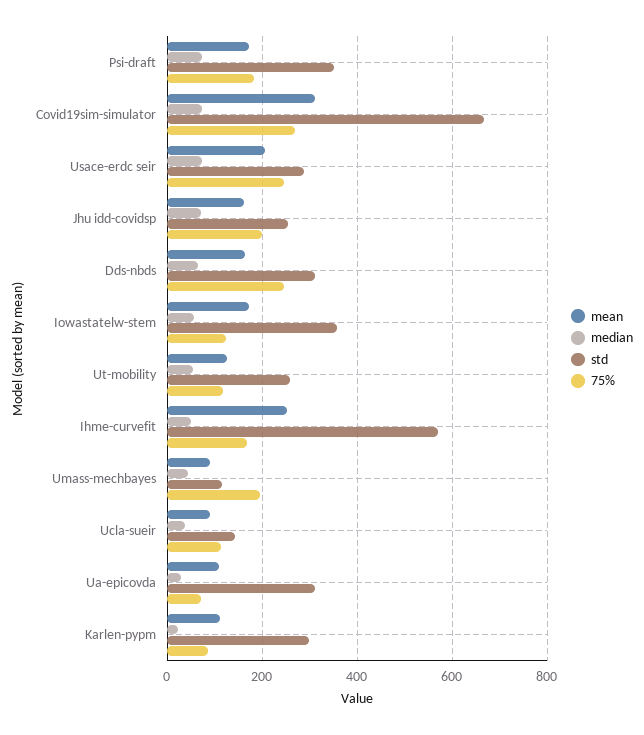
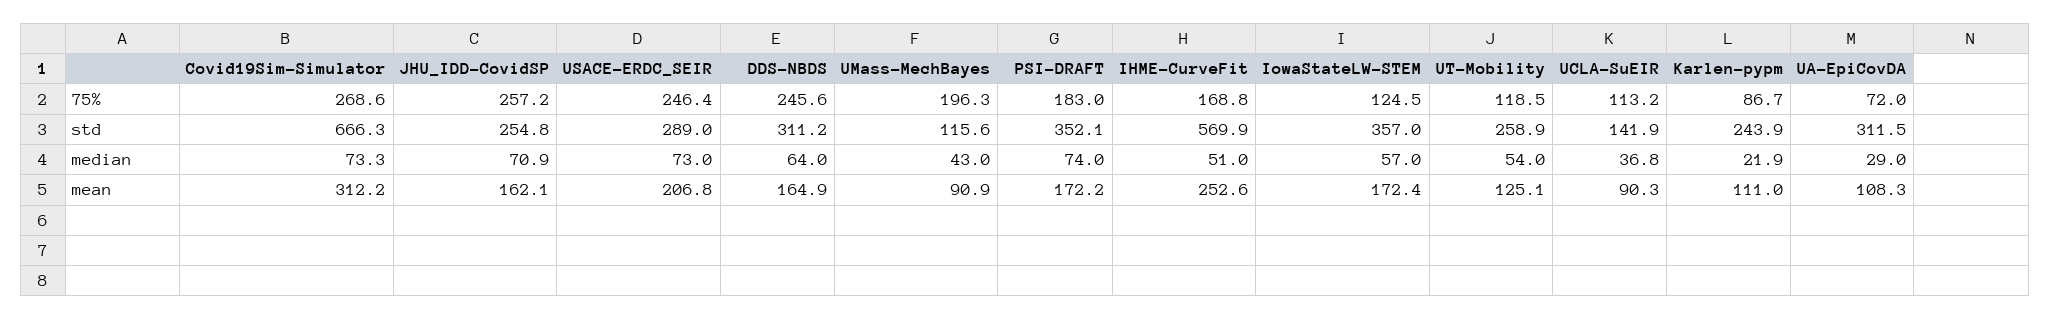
75%, Jhu idd-covidsp: 200 -> 257.2
std, Karlen-pypm: 300 -> 243.9

